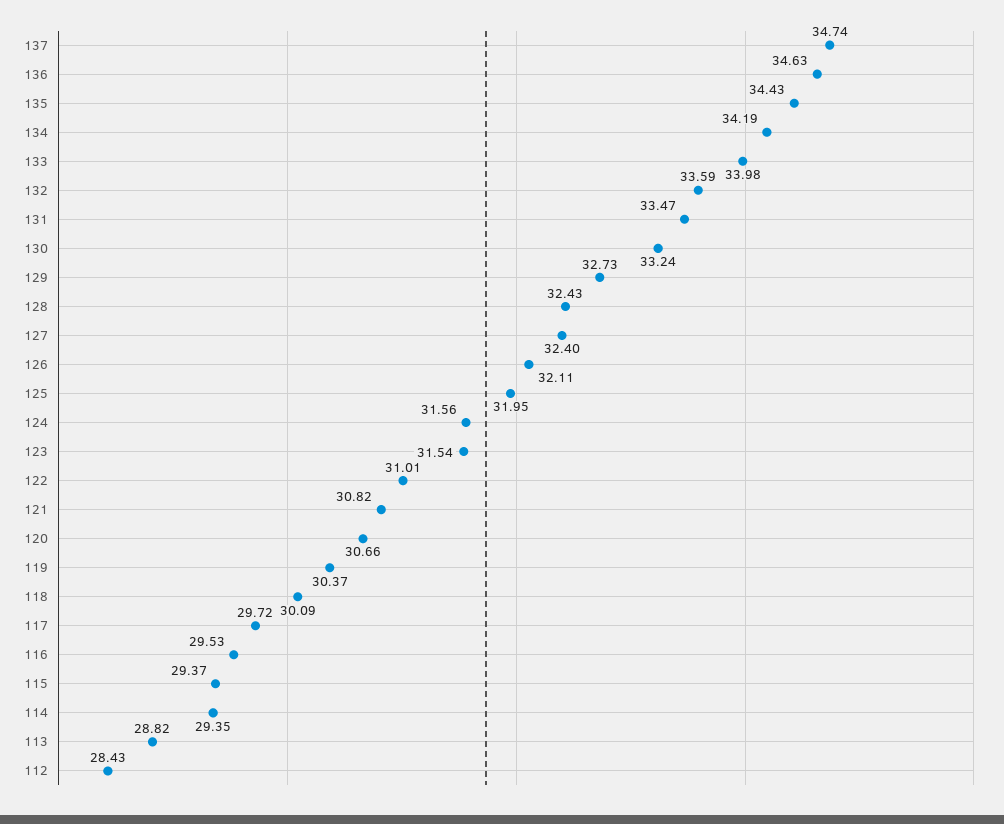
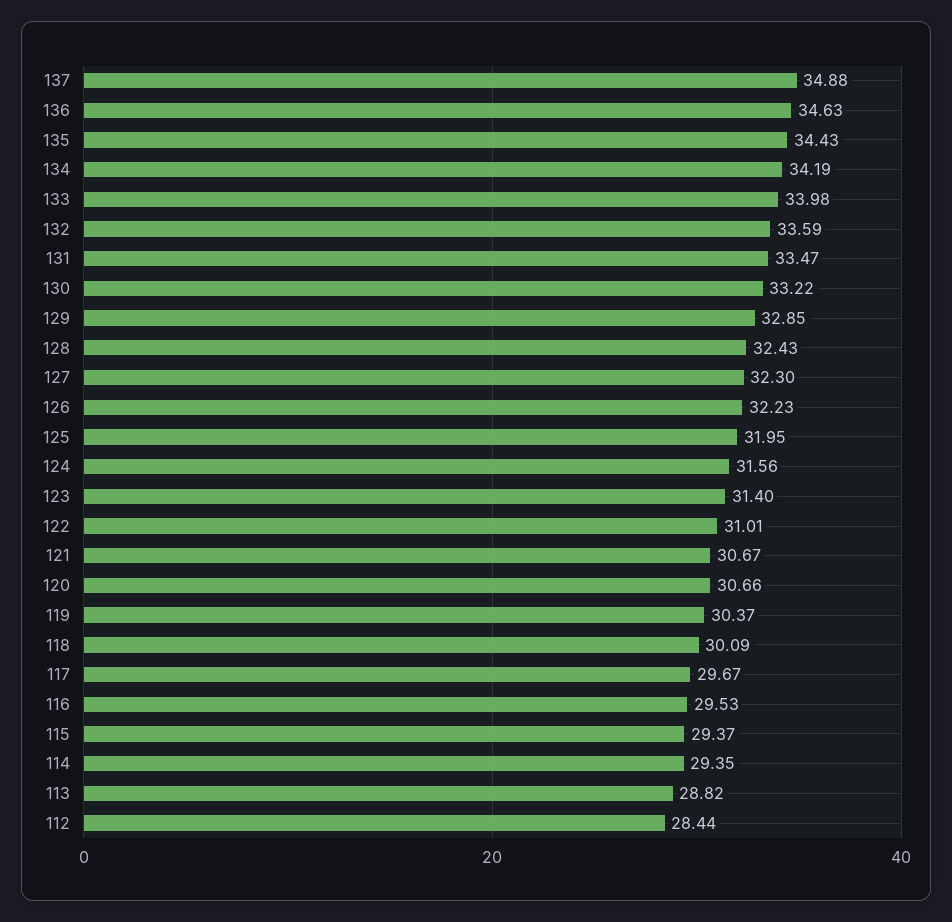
137: 34.74 -> 34.88
130: 33.24 -> 33.22
129: 32.73 -> 32.85
127: 32.4 -> 32.3
126: 32.11 -> 32.23
123: 31.54 -> 31.4
121: 30.82 -> 30.67
117: 29.72 -> 29.67
112: 28.43 -> 28.44

